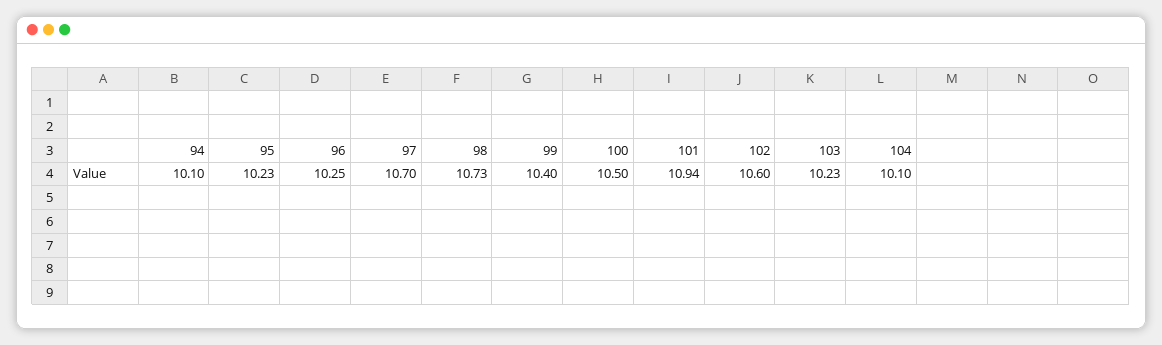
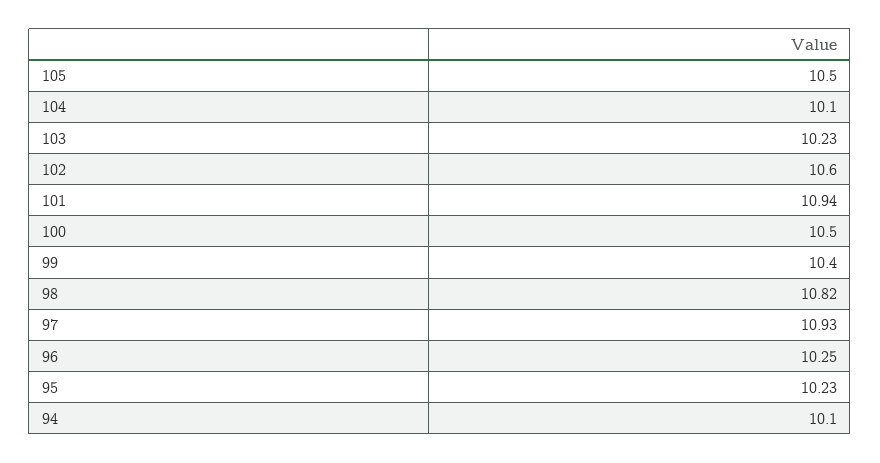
97: 10.7 -> 10.93
98: 10.73 -> 10.82
105: none -> 10.5

